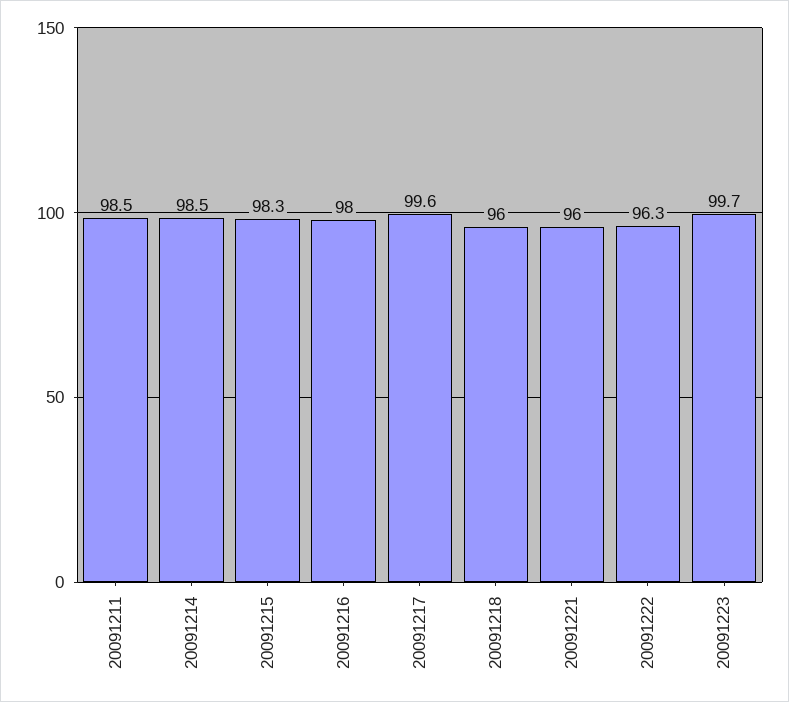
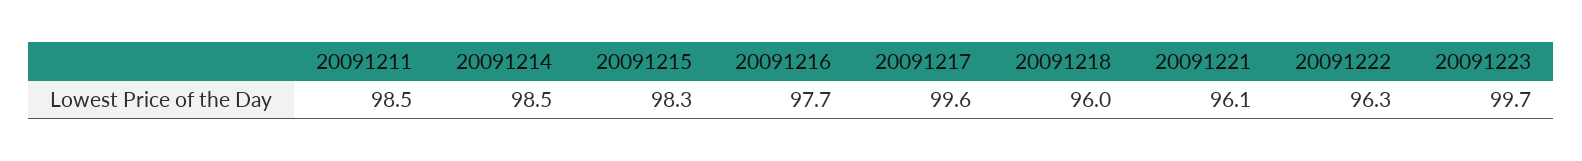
20091216: 98 -> 97.7
20091221: 96 -> 96.1

